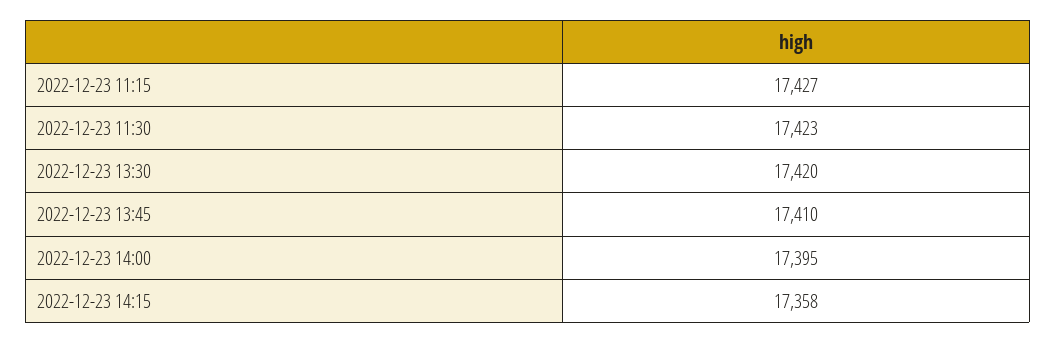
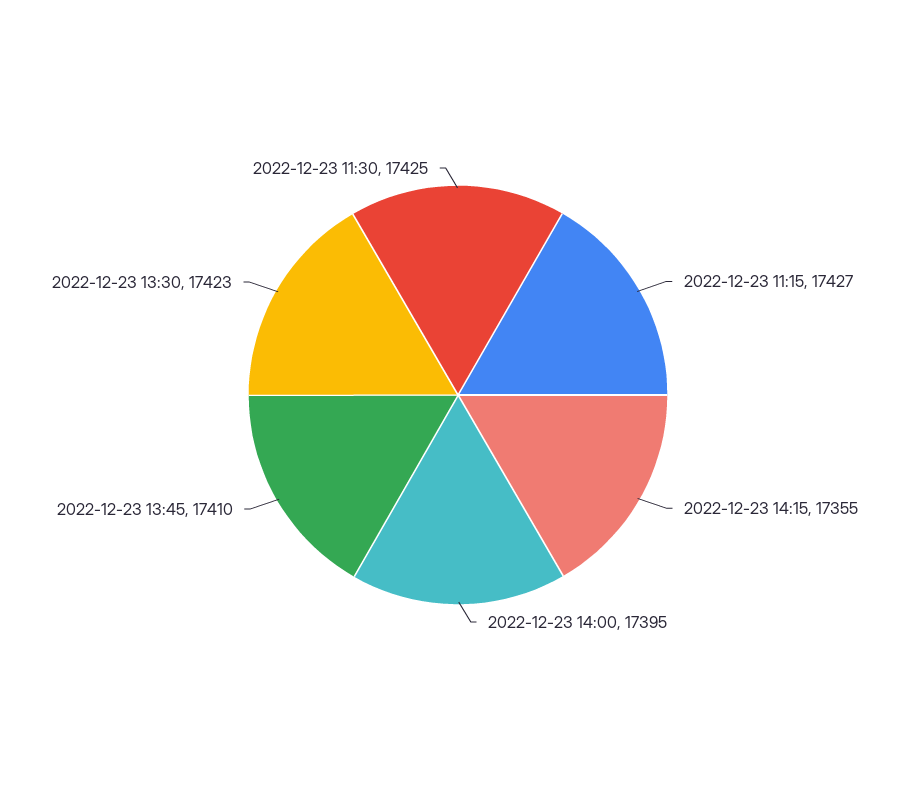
2022-12-23 11:30: 17423 -> 17425
2022-12-23 13:30: 17420 -> 17423
2022-12-23 14:15: 17358 -> 17355

